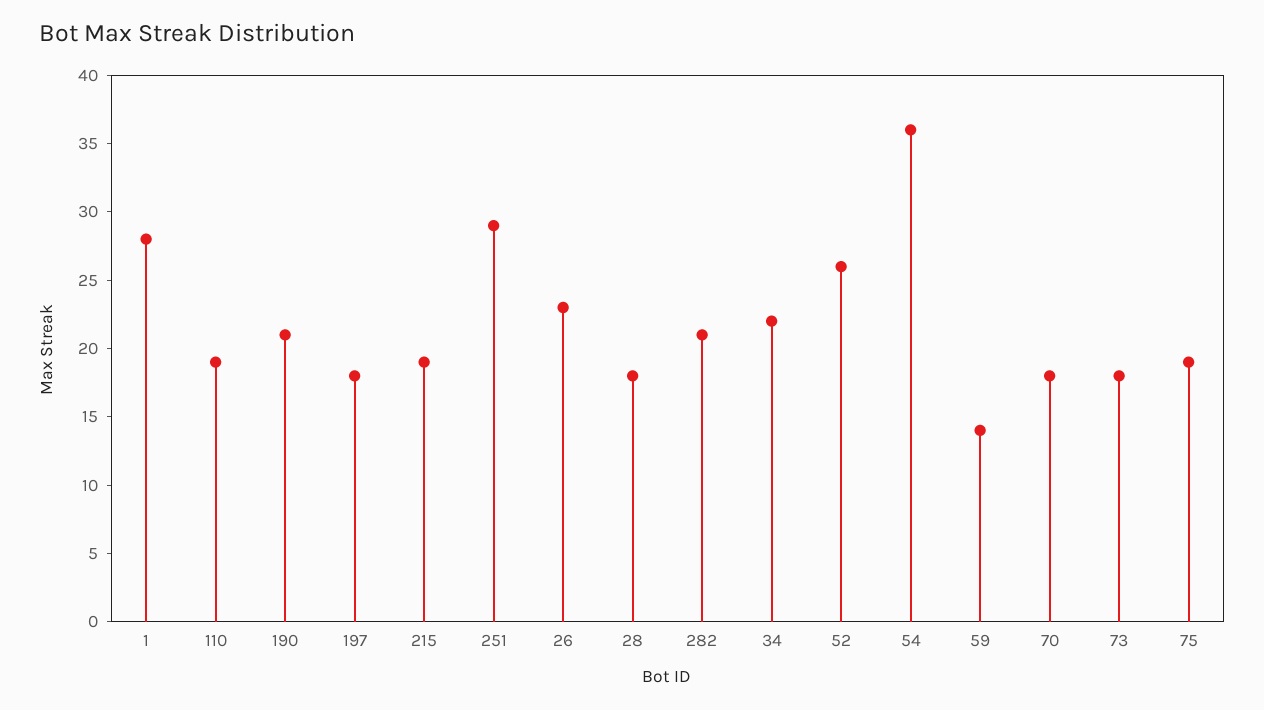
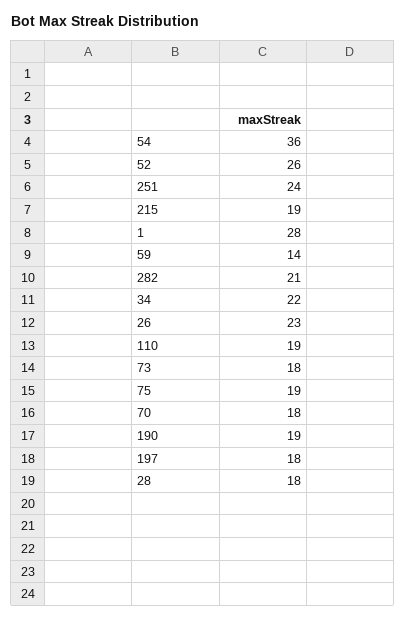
190: 21 -> 19
251: 29 -> 24

